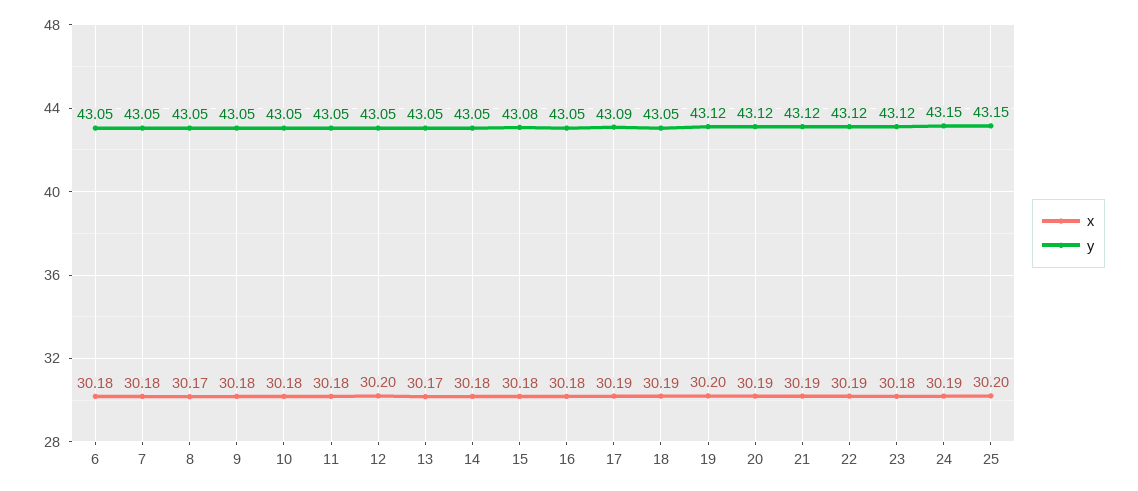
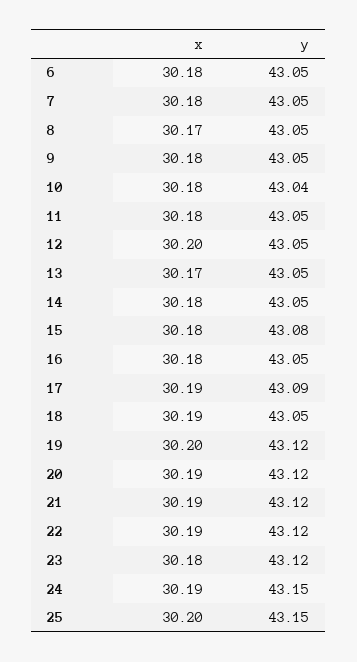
y, 10: 43.05 -> 43.04

